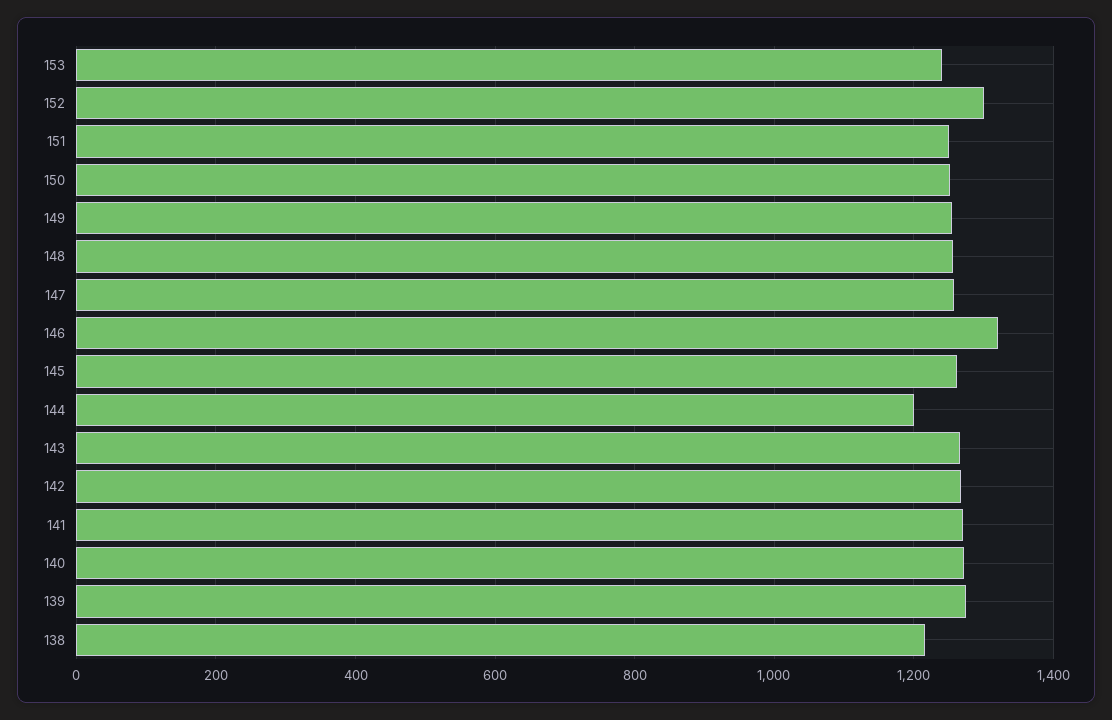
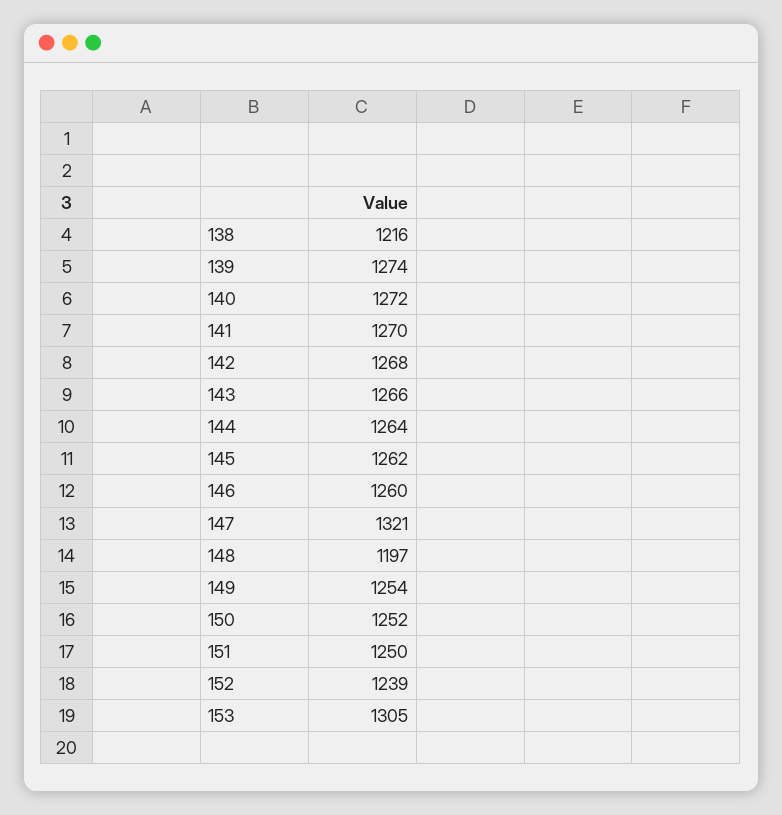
153: 1240 -> 1305
152: 1300 -> 1239
148: 1260 -> 1197
147: 1260 -> 1321
146: 1320 -> 1260
144: 1200 -> 1264

